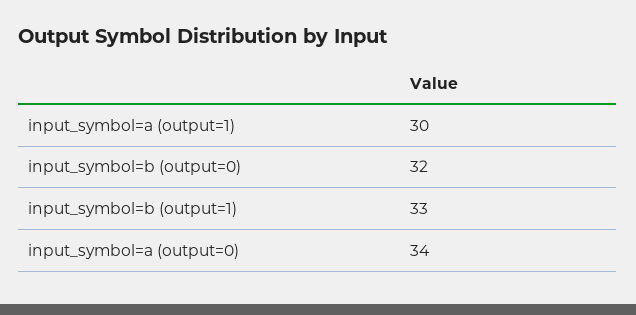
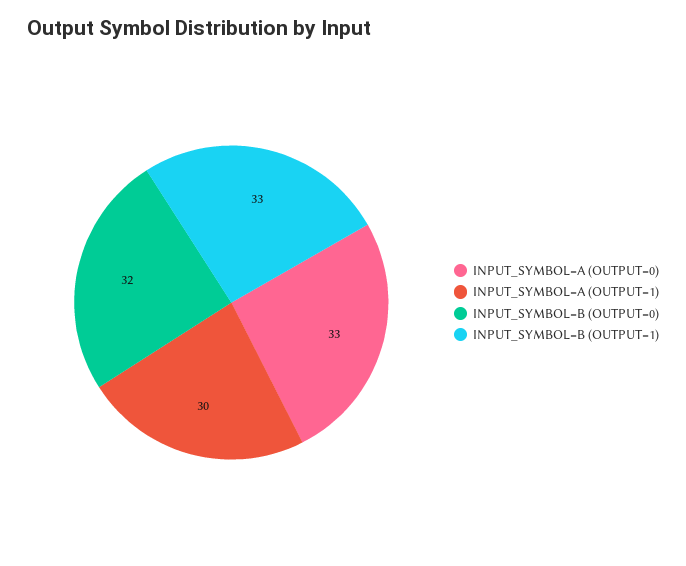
input_symbol=a (output=0): 34 -> 33

